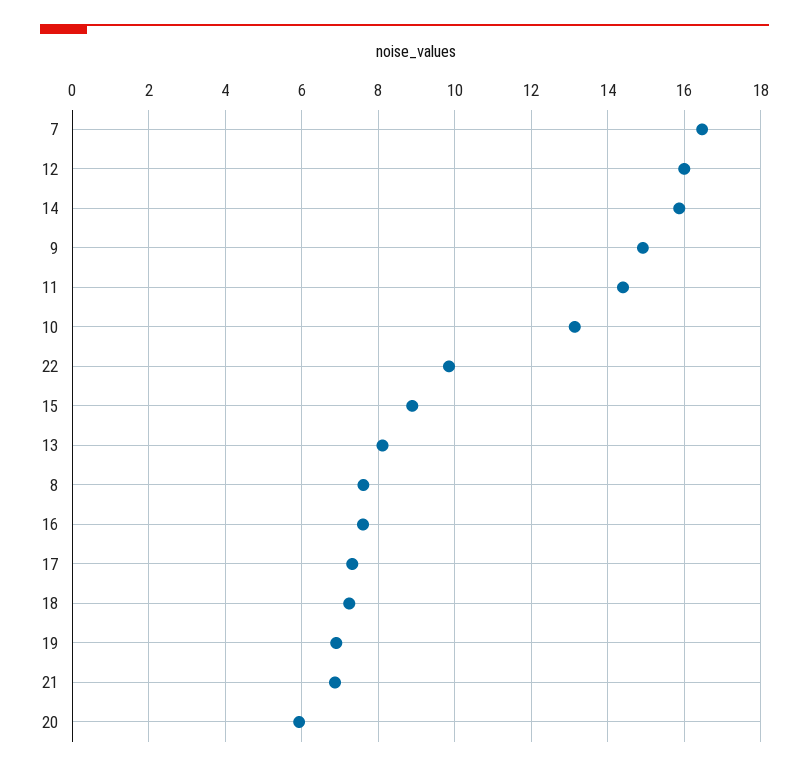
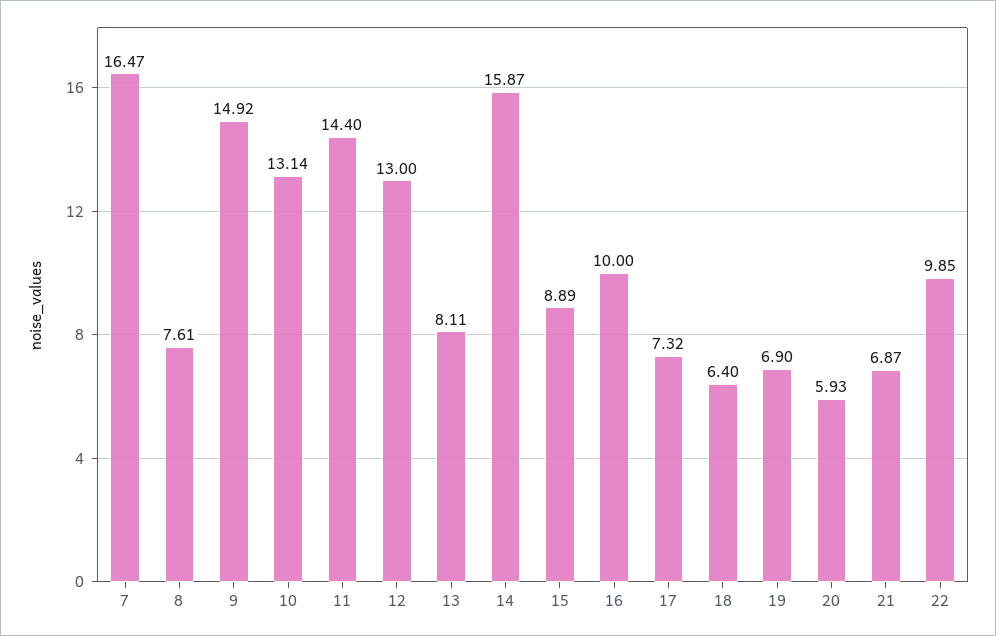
12: 16 -> 13
16: 7.6 -> 10
18: 7.2 -> 6.4

